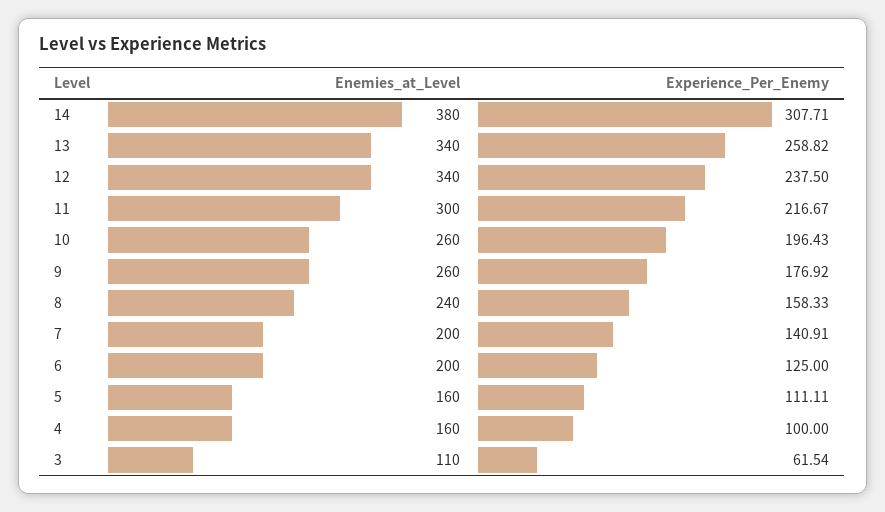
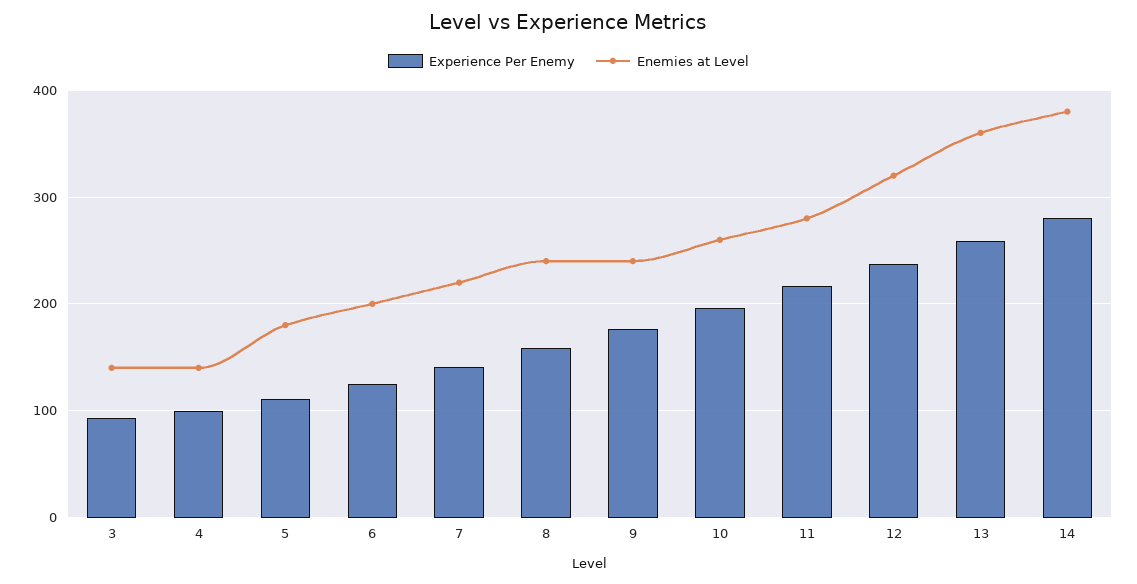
Experience_Per_Enemy, 14: 307.71 -> 280
Enemies_at_Level, 13: 340 -> 360
Enemies_at_Level, 12: 340 -> 320
Enemies_at_Level, 11: 300 -> 280
Enemies_at_Level, 9: 260 -> 240
Enemies_at_Level, 7: 200 -> 220
Enemies_at_Level, 5: 160 -> 180
Enemies_at_Level, 4: 160 -> 140
Enemies_at_Level, 3: 110 -> 140
Experience_Per_Enemy, 3: 61.54 -> 90

